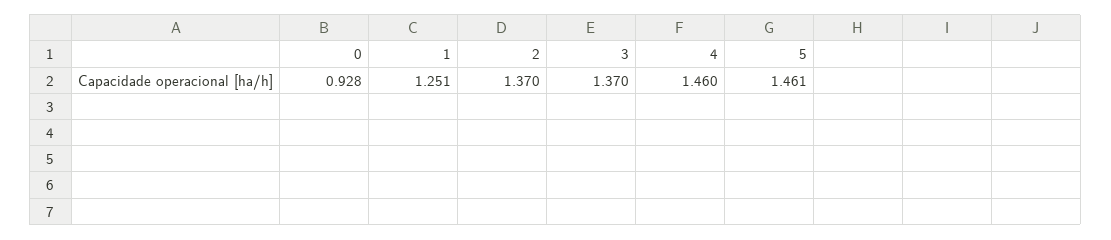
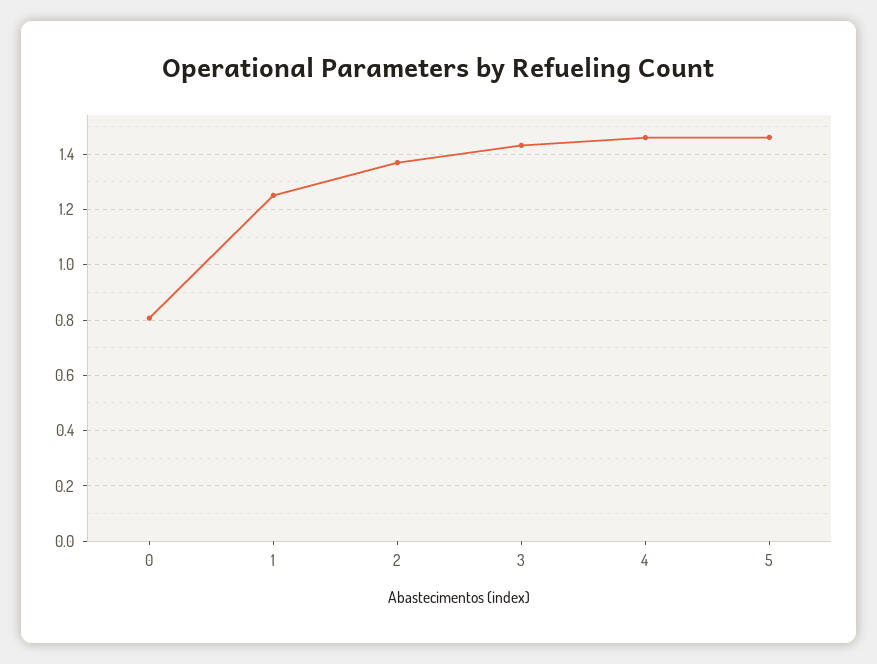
0: 0.928 -> 0.8
3: 1.37 -> 1.425

